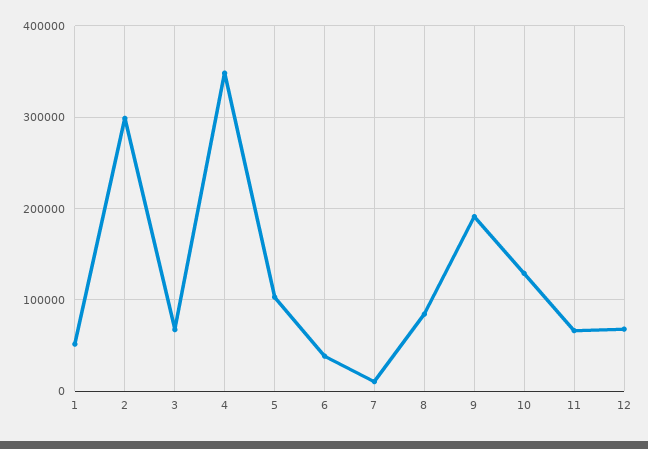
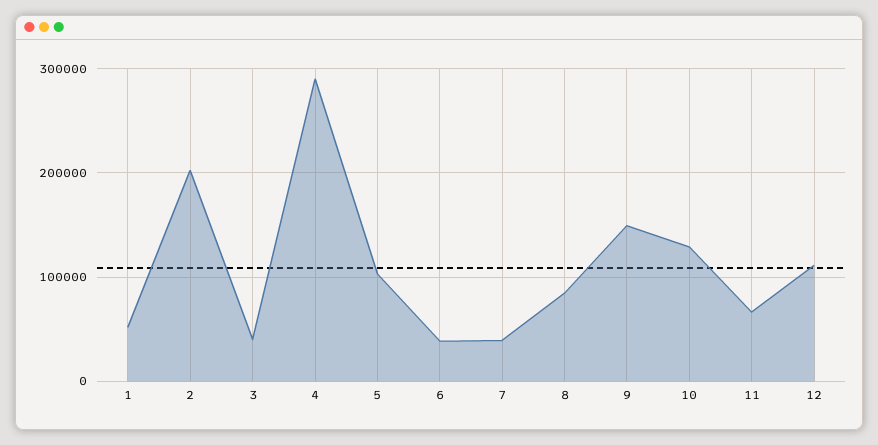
2: 300000 -> 200000
3: 70000 -> 40000
4: 350000 -> 290000
7: 10000 -> 40000
9: 190000 -> 150000
12: 70000 -> 110000

